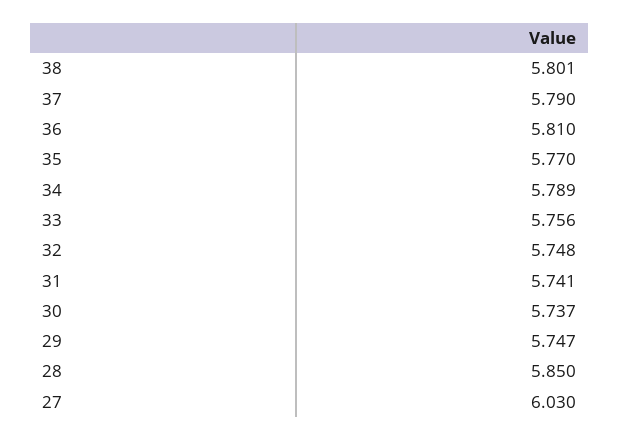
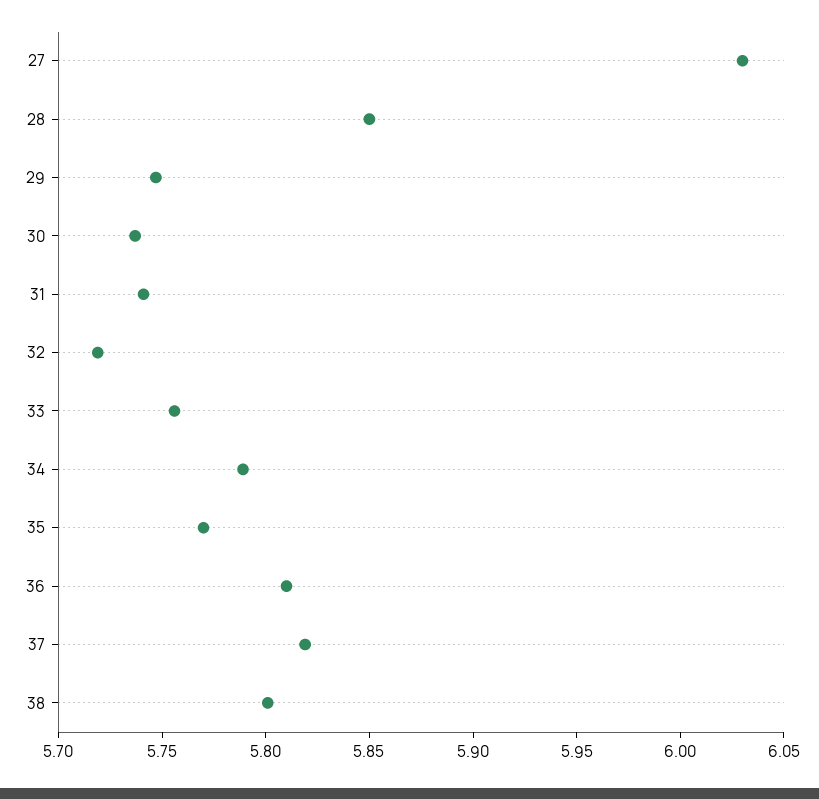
37: 5.79 -> 5.82
32: 5.748 -> 5.72

